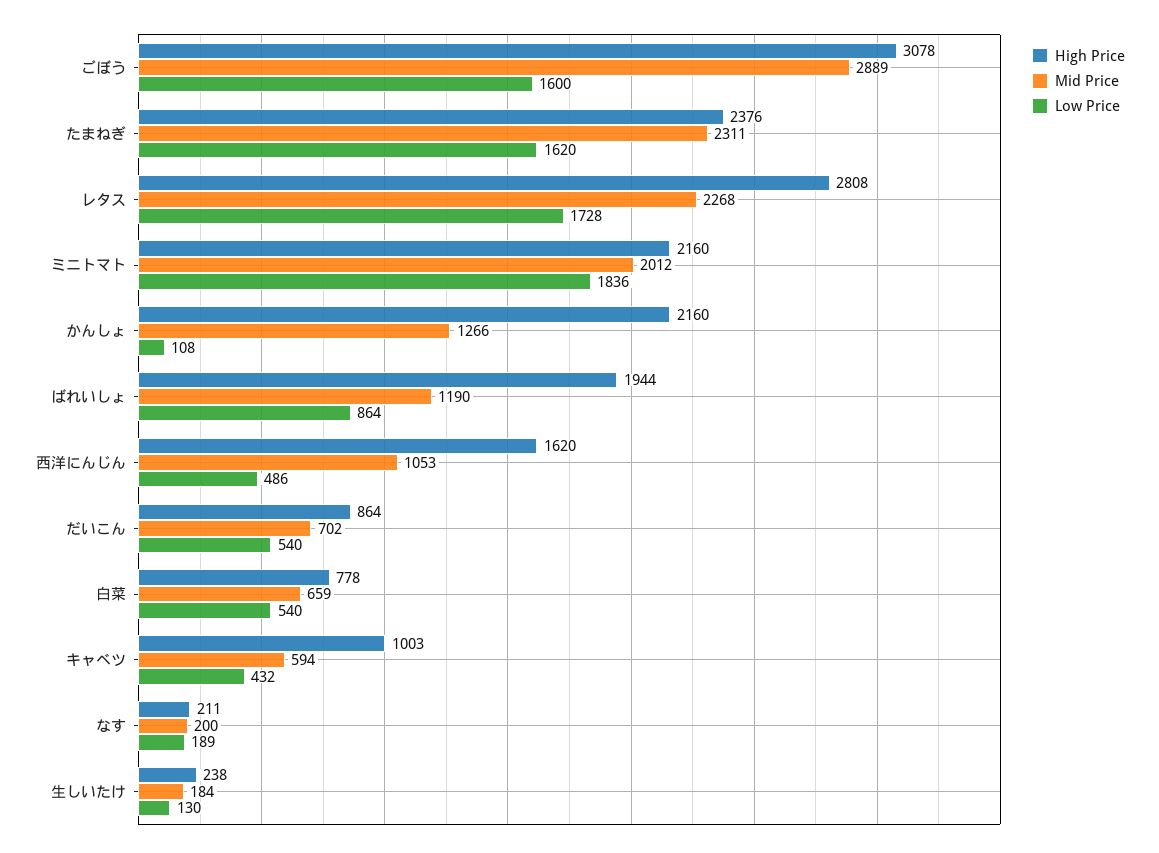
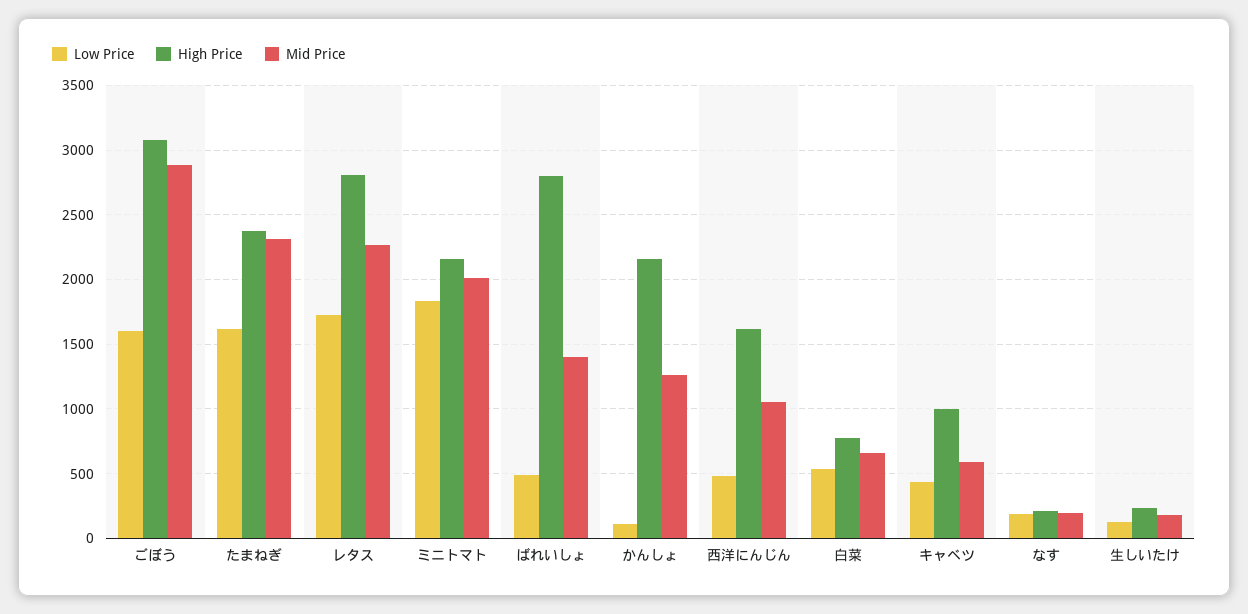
High Price, ばれいしょ: 1944 -> 2800
Mid Price, ばれいしょ: 1190 -> 1400
Low Price, ばれいしょ: 864 -> 500
High Price, だいこん: 864 -> none
Mid Price, だいこん: 702 -> none
Low Price, だいこん: 540 -> none

